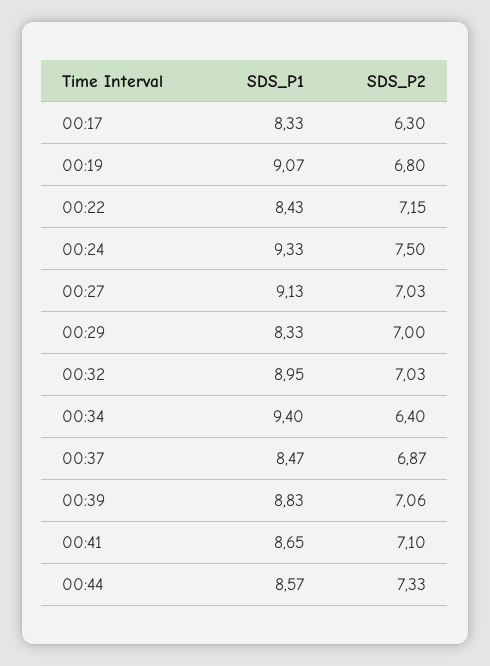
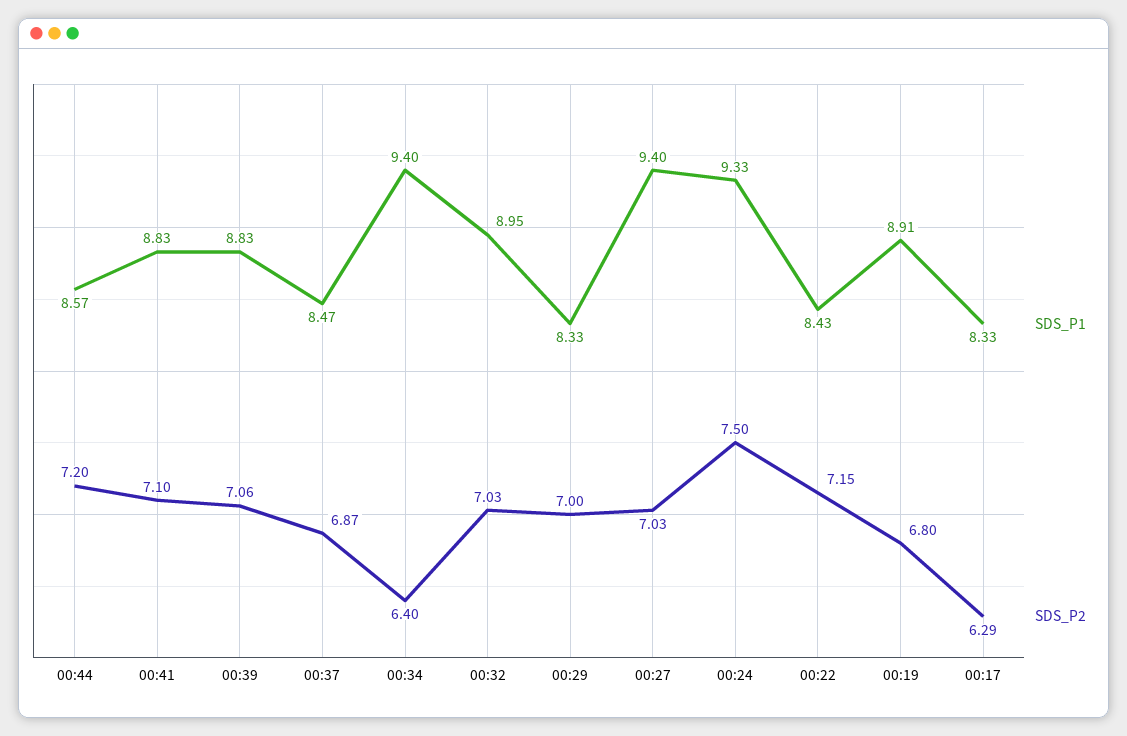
SDS_P2, 00:17: 6.3 -> 6.29
SDS_P1, 00:19: 9.07 -> 8.91
SDS_P1, 00:27: 9.13 -> 9.4
SDS_P1, 00:41: 8.65 -> 8.83
SDS_P2, 00:44: 7.33 -> 7.2

